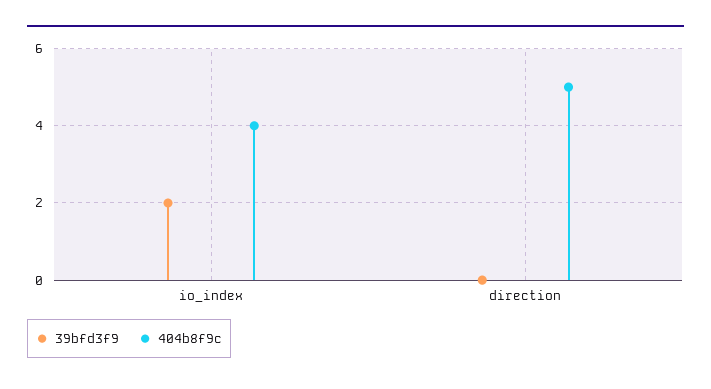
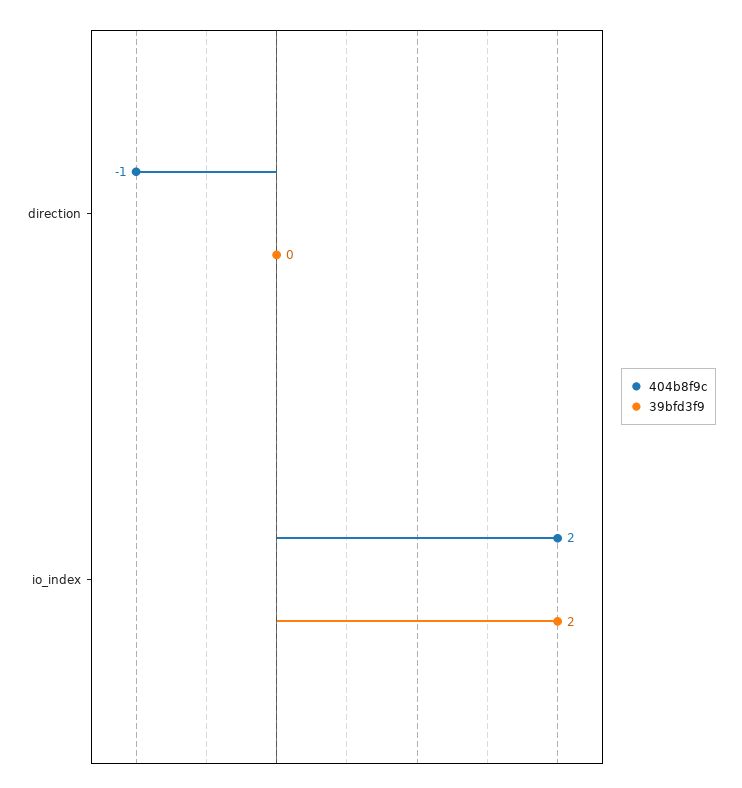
404b8f9c, io_index: 4 -> 2
404b8f9c, direction: 5 -> -1

